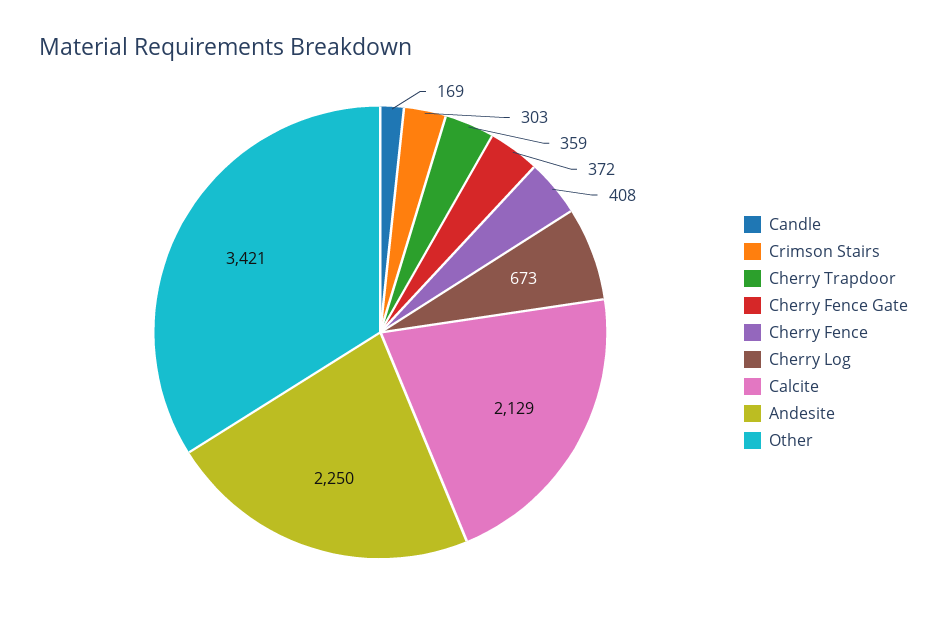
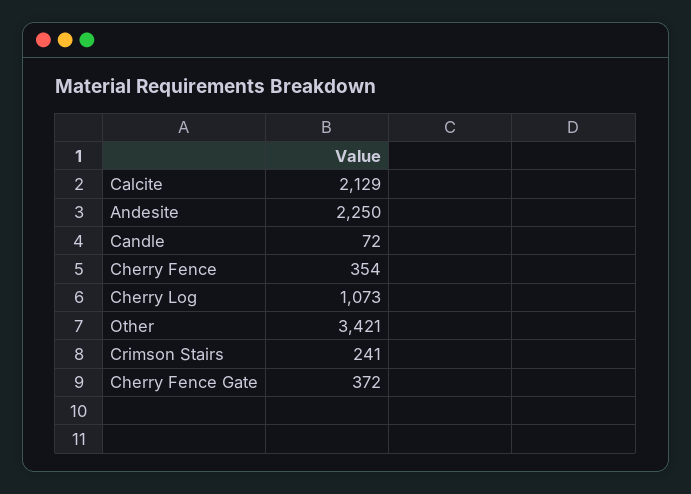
Candle: 169 -> 72
Crimson Stairs: 303 -> 241
Cherry Trapdoor: 359 -> none
Cherry Fence: 408 -> 354
Cherry Log: 673 -> 1073

